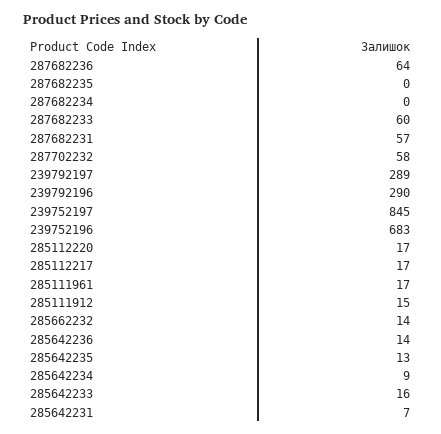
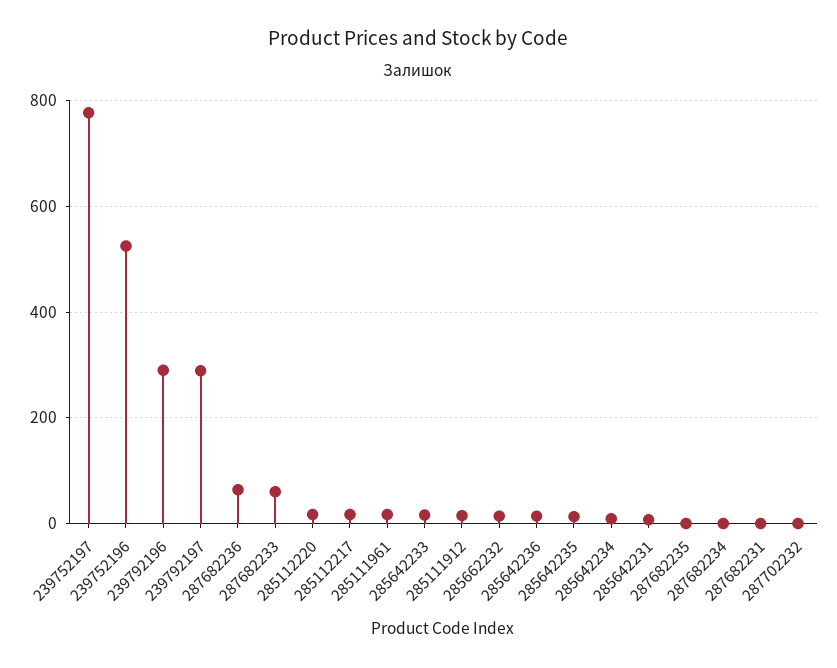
287682231: 57 -> 0
287702232: 58 -> 0
239752197: 845 -> 780
239752196: 683 -> 520

